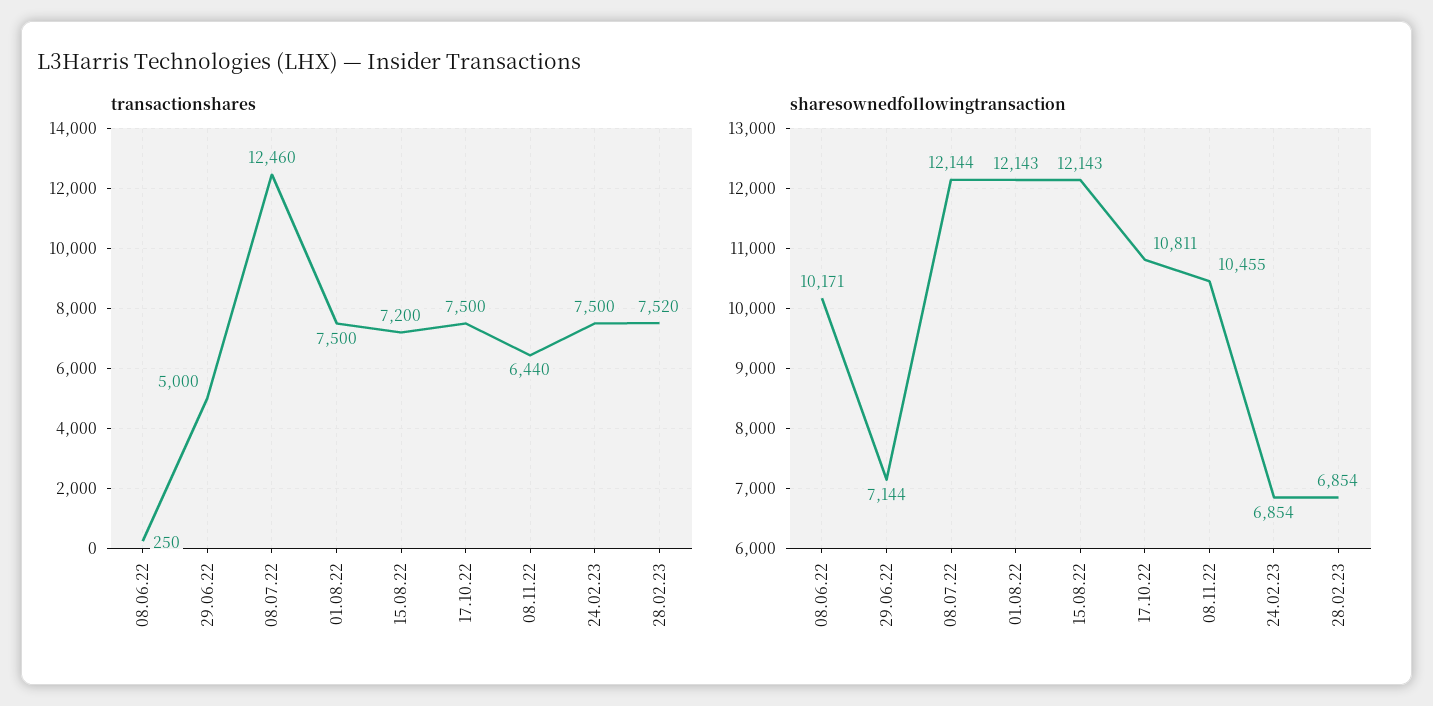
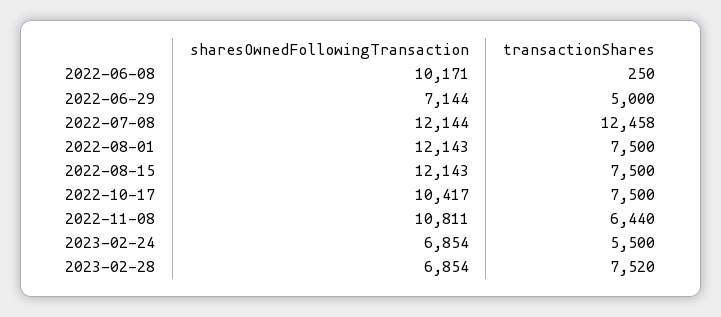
transactionshares, 08.07.22: 12460 -> 12458
transactionshares, 15.08.22: 7200 -> 7500
transactionshares, 24.02.23: 7500 -> 5500
sharesownedfollowingtransaction, 17.10.22: 10811 -> 10417
sharesownedfollowingtransaction, 08.11.22: 10455 -> 10811

